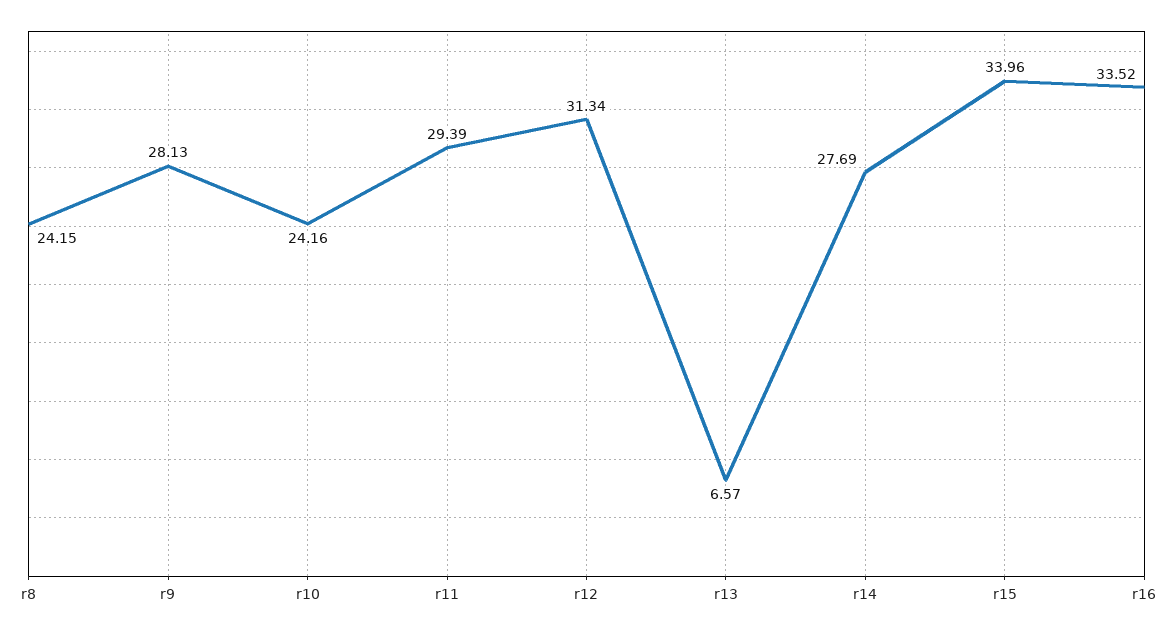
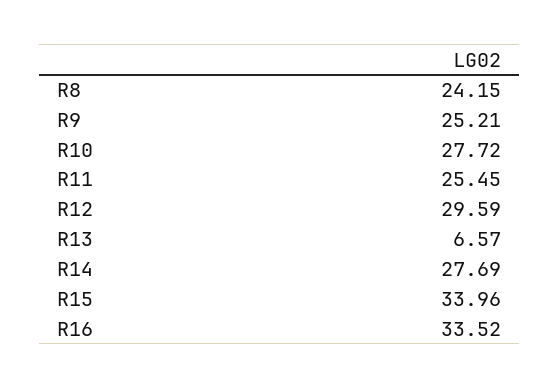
r9: 28.13 -> 25.21
r10: 24.16 -> 27.72
r11: 29.39 -> 25.45
r12: 31.34 -> 29.59

